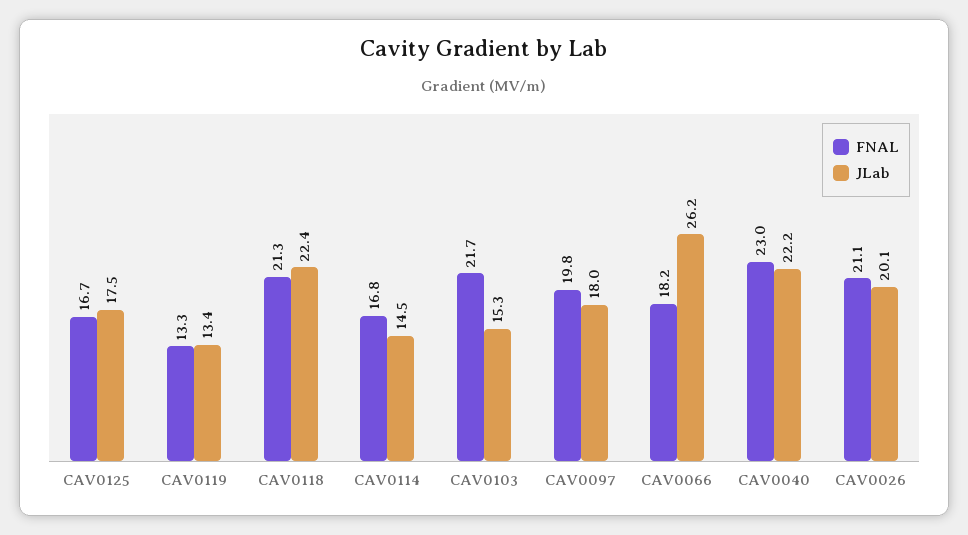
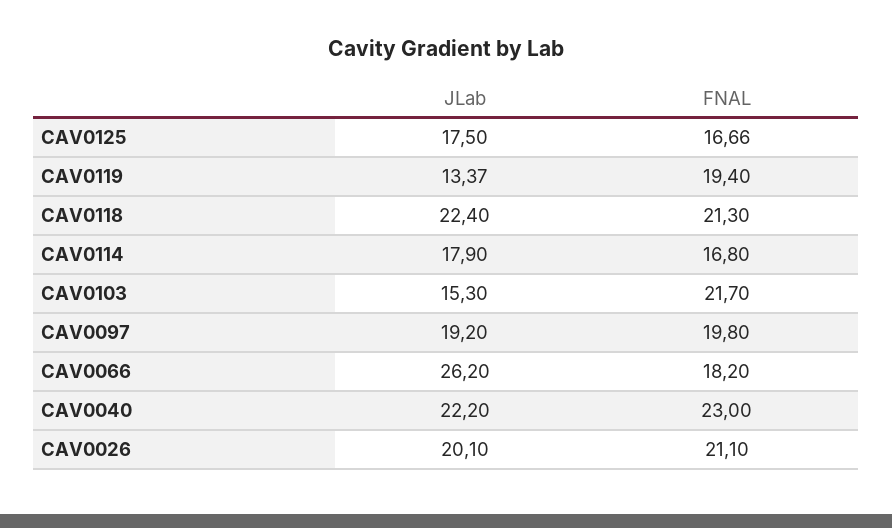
FNAL, CAV0119: 13.3 -> 19.4
JLab, CAV0114: 14.5 -> 17.9
JLab, CAV0097: 18 -> 19.2

